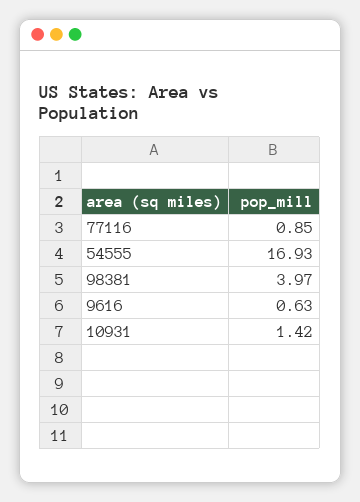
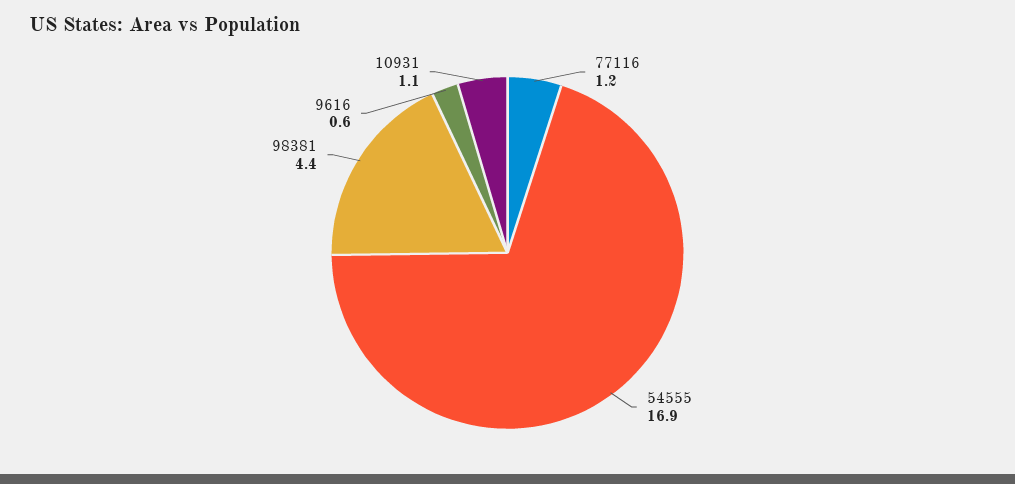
77116: 0.85 -> 1.2
98381: 3.97 -> 4.4
10931: 1.42 -> 1.1

